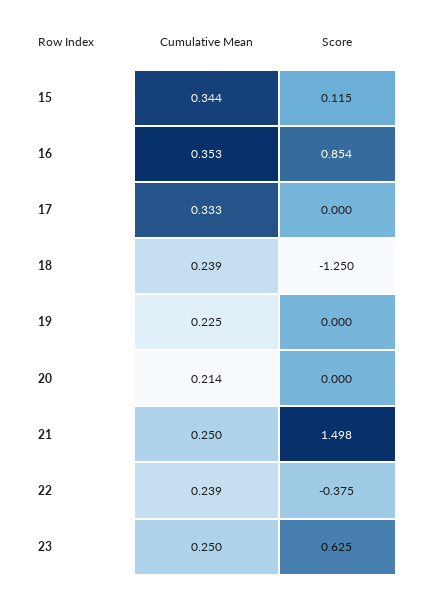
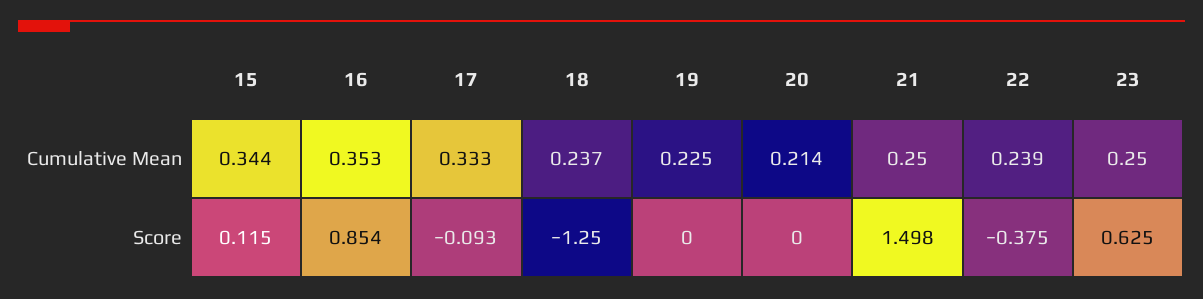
Score, 17: 0 -> -0.093
Cumulative Mean, 18: 0.239 -> 0.237

